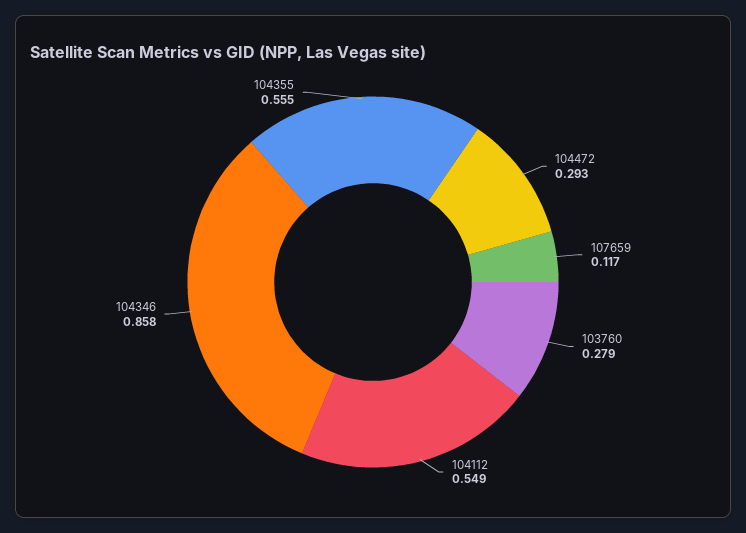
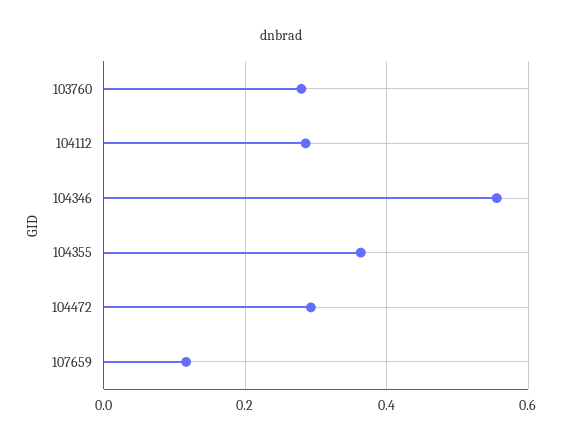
104112: 0.549 -> 0.28
104346: 0.858 -> 0.56
104355: 0.555 -> 0.36

